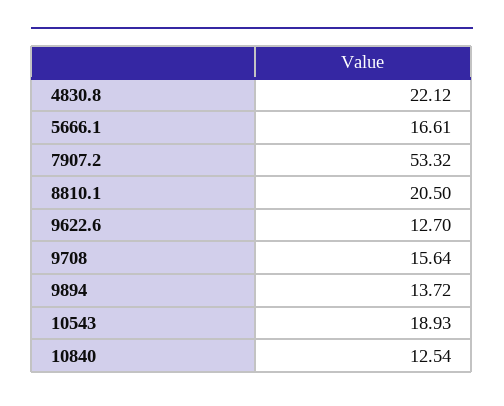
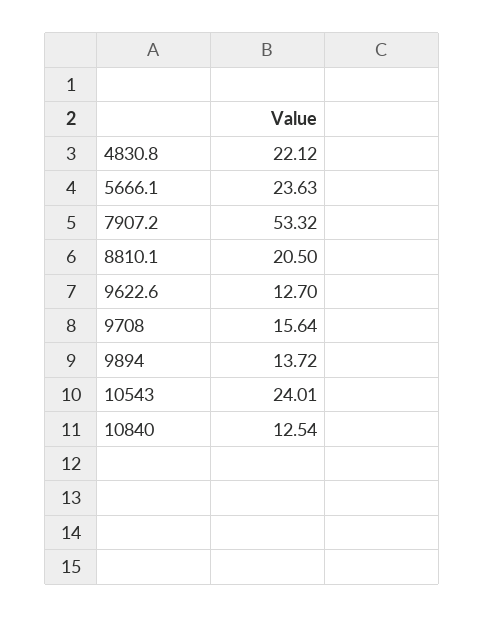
5666.1: 16.61 -> 23.63
10543: 18.93 -> 24.01

